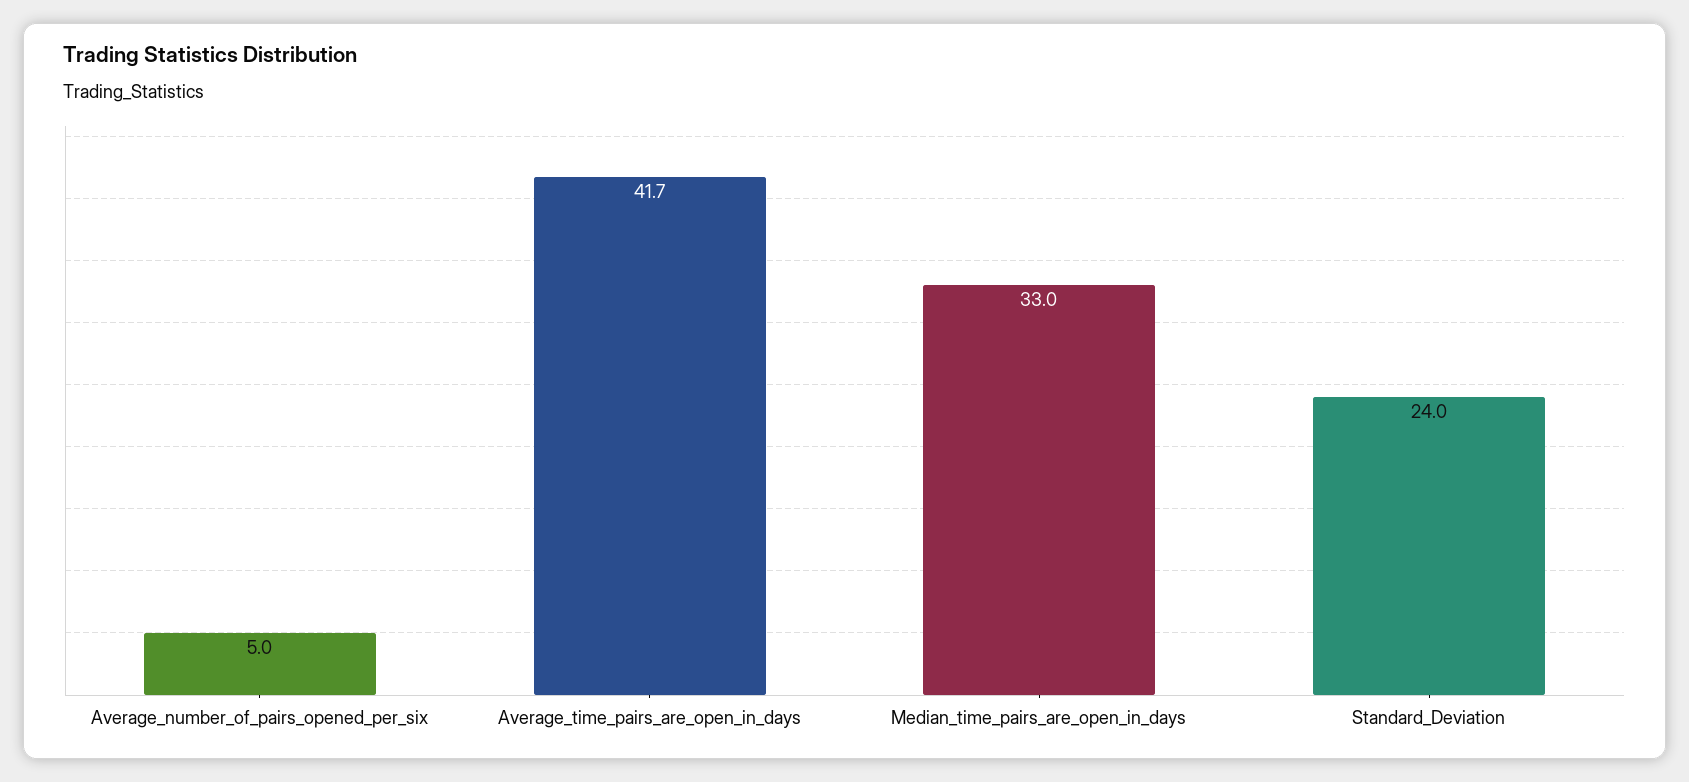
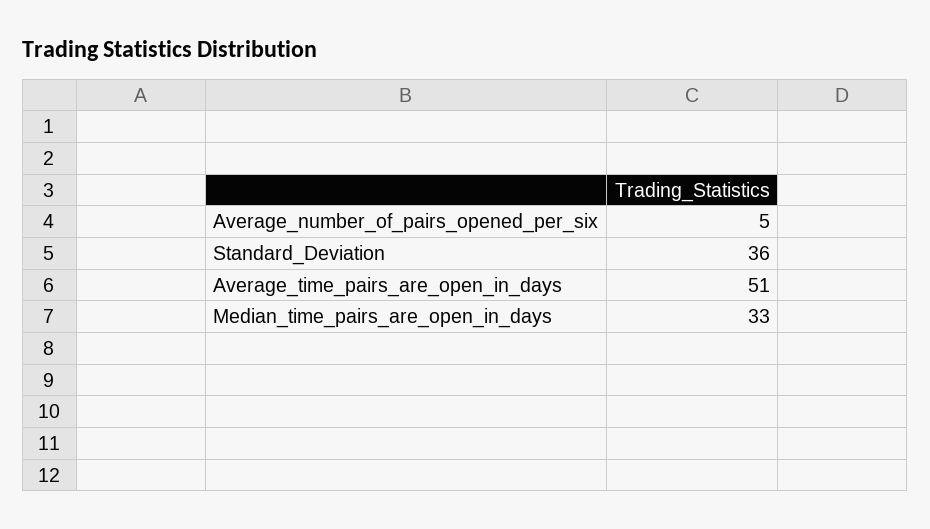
Average_time_pairs_are_open_in_days: 41.7 -> 51
Standard_Deviation: 24 -> 36

